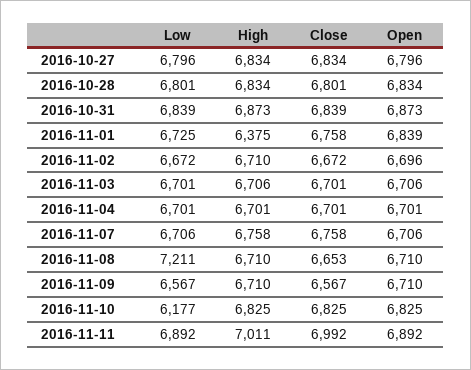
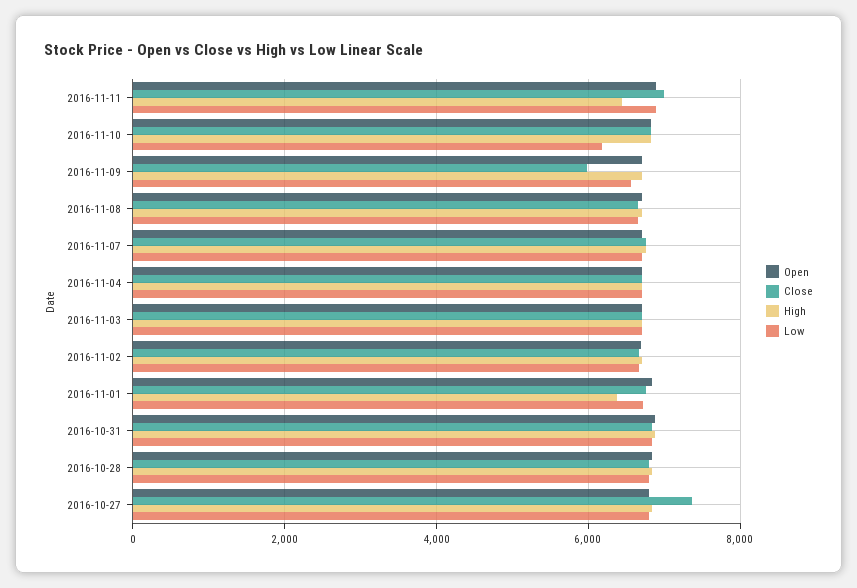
Close, 2016-10-27: 6834 -> 7400
Low, 2016-11-08: 7211 -> 6600
Close, 2016-11-09: 6567 -> 6000
High, 2016-11-11: 7011 -> 6400

